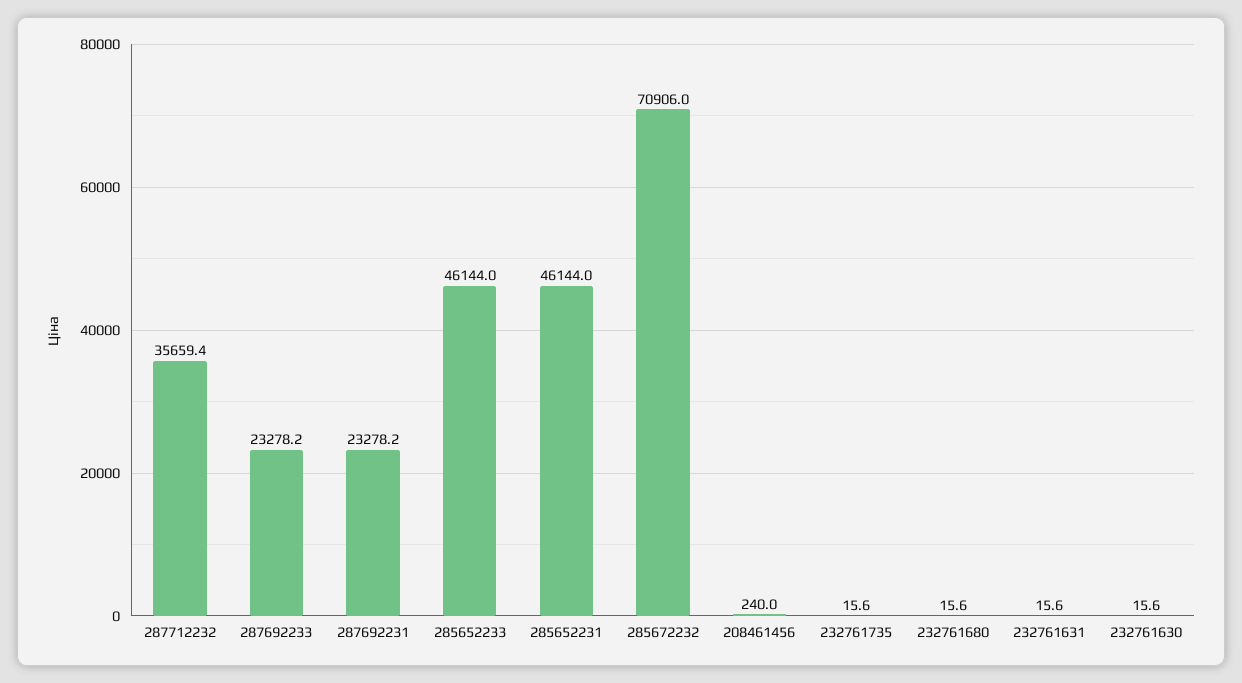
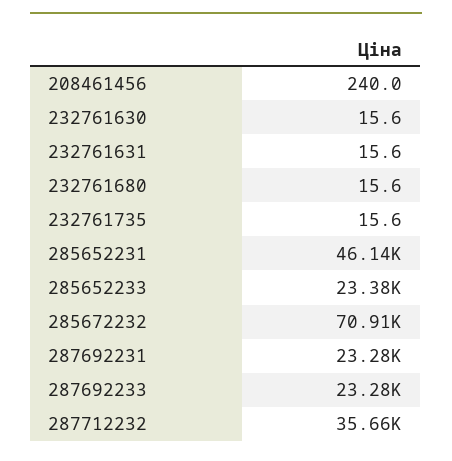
285652233: 46144 -> 23380

